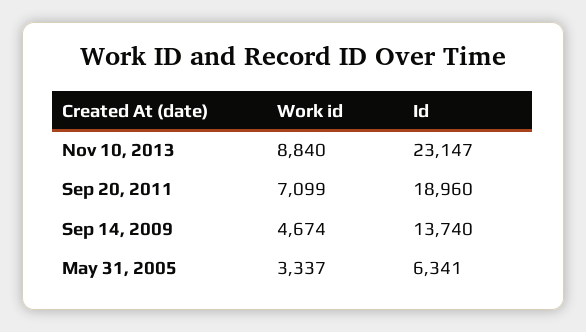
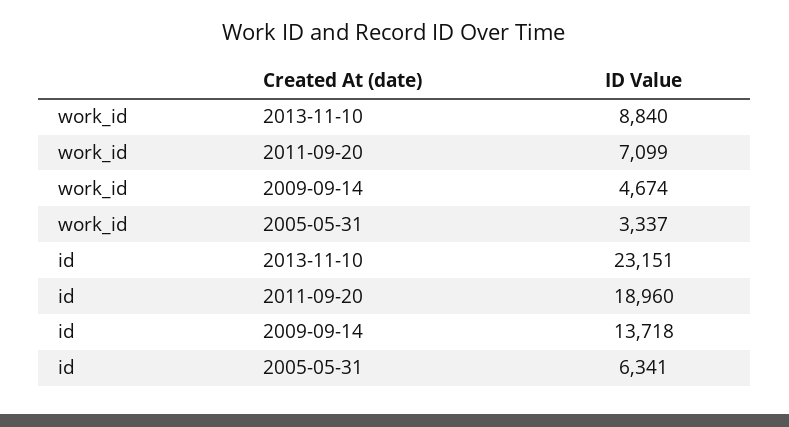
Id, Nov 10, 2013: 23147 -> 23151
Id, Sep 14, 2009: 13740 -> 13718

